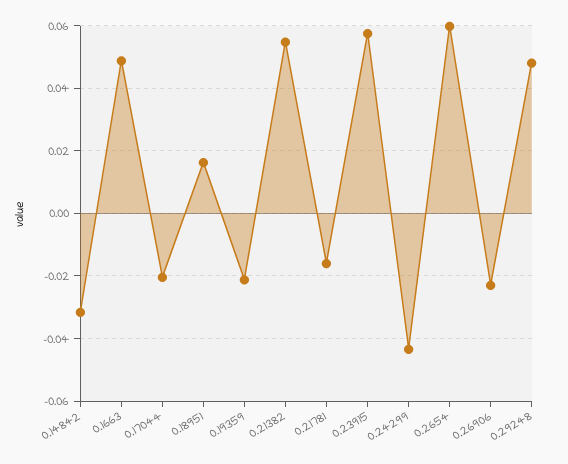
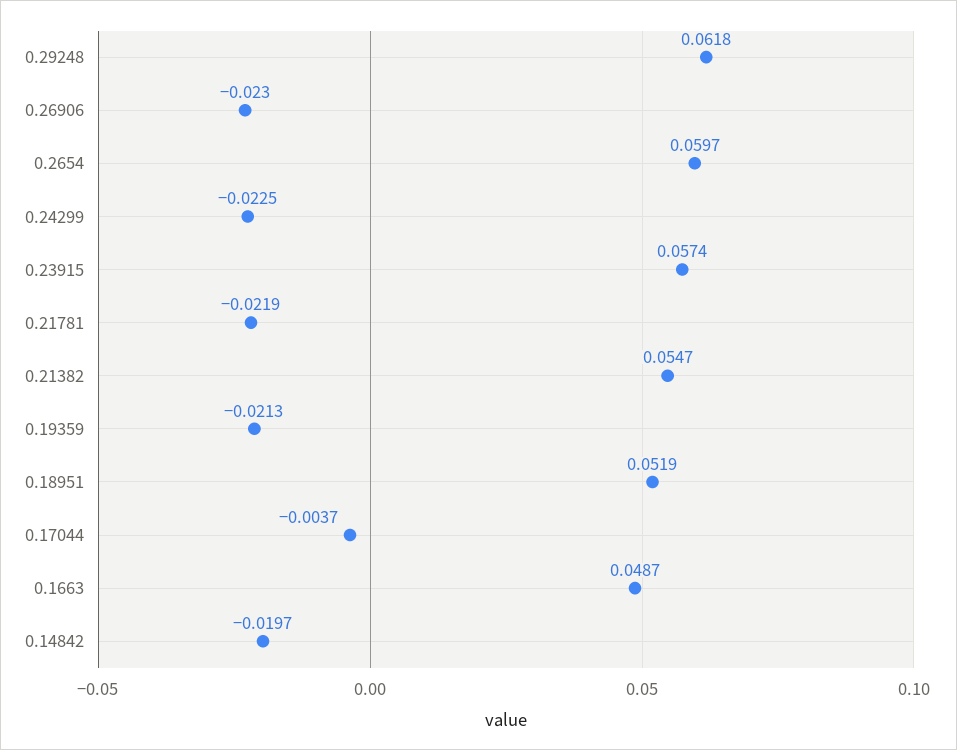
0.14842: -0.032 -> -0.0197
0.17044: -0.02 -> -0.0037
0.18951: 0.016 -> 0.0519
0.21781: -0.016 -> -0.0219
0.24299: -0.044 -> -0.0225
0.29248: 0.048 -> 0.0618

